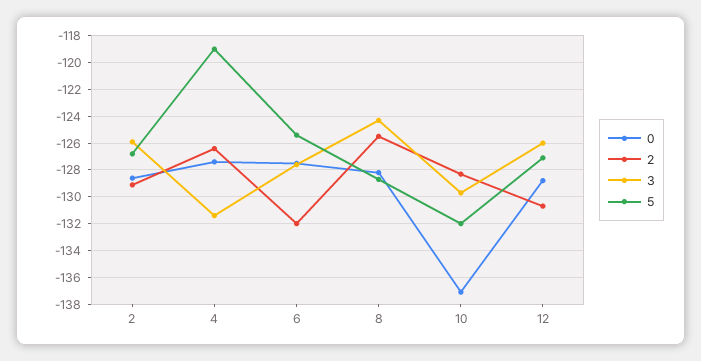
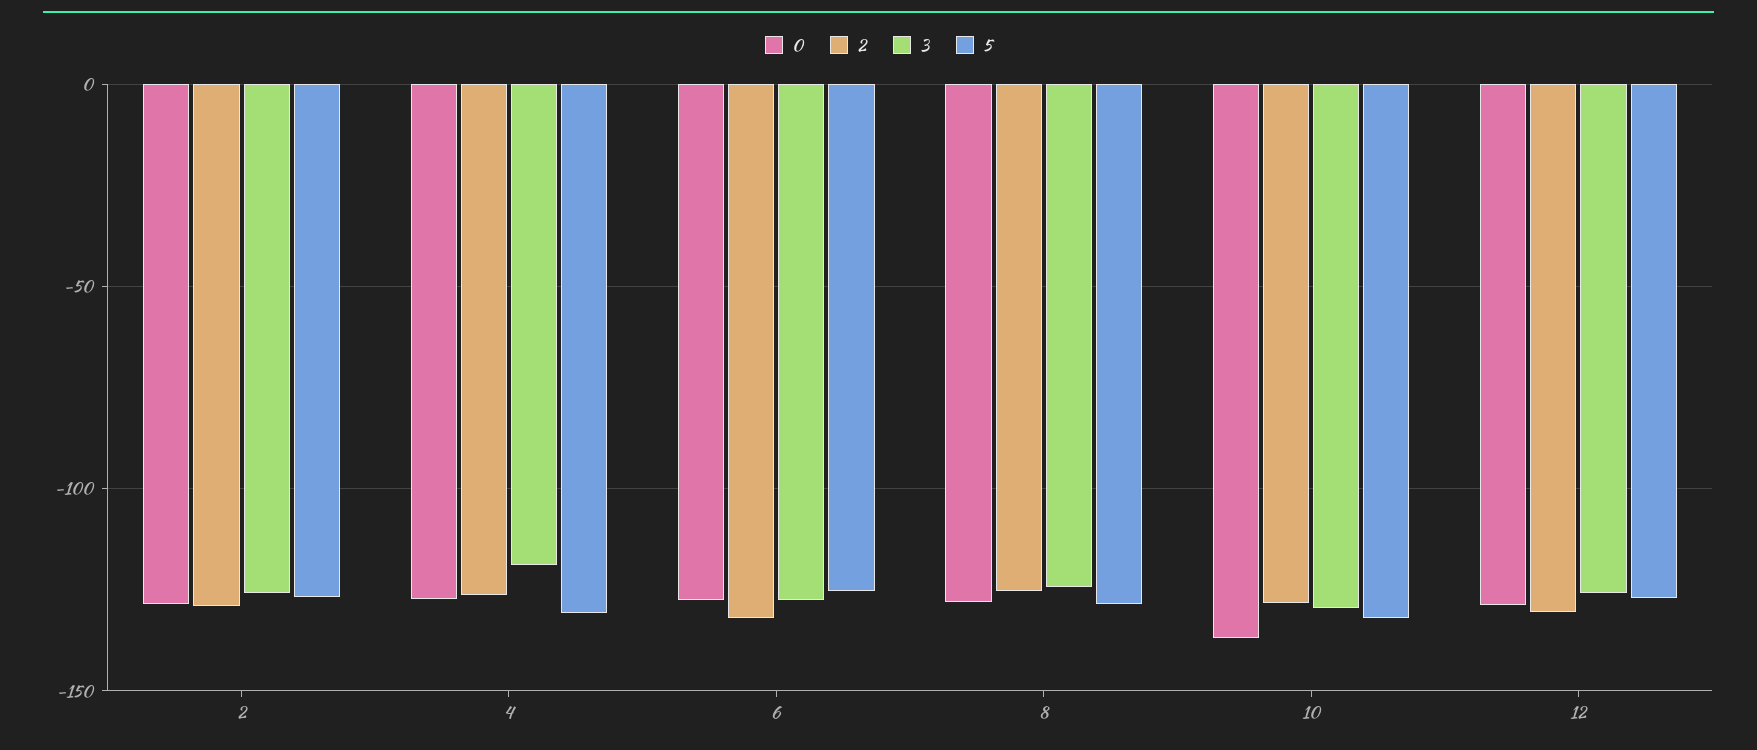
3, 4: -131.5 -> -120
5, 4: -119 -> -130

